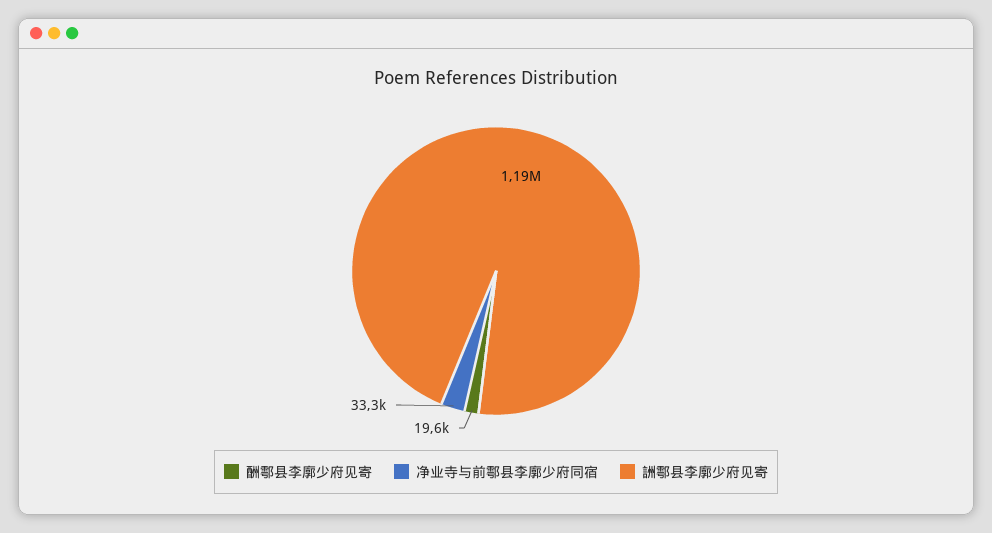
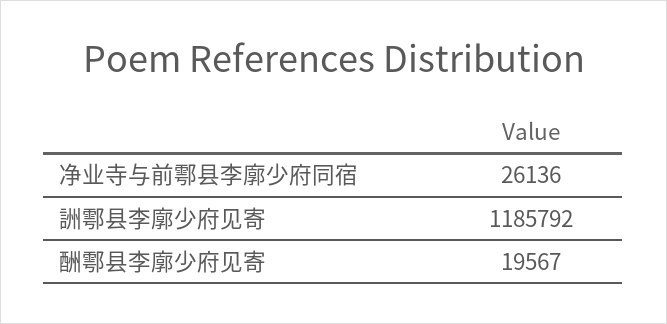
净业寺与前鄠县李廓少府同宿: 33300 -> 26136

